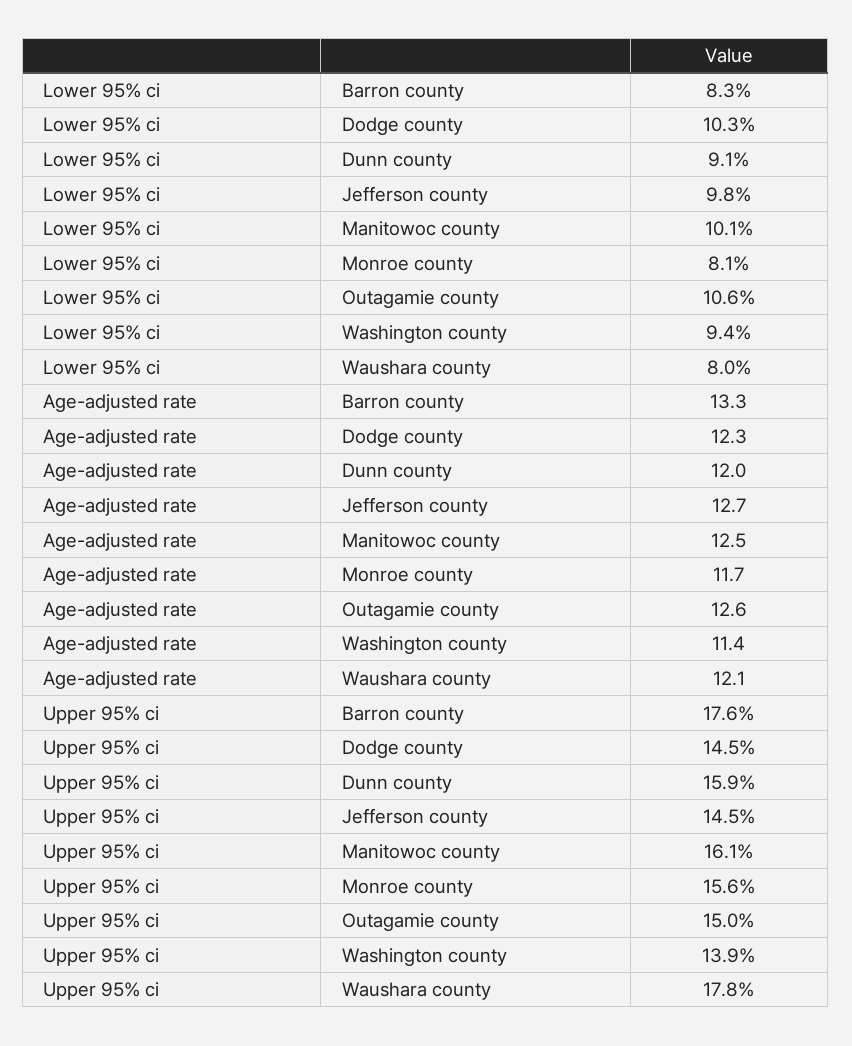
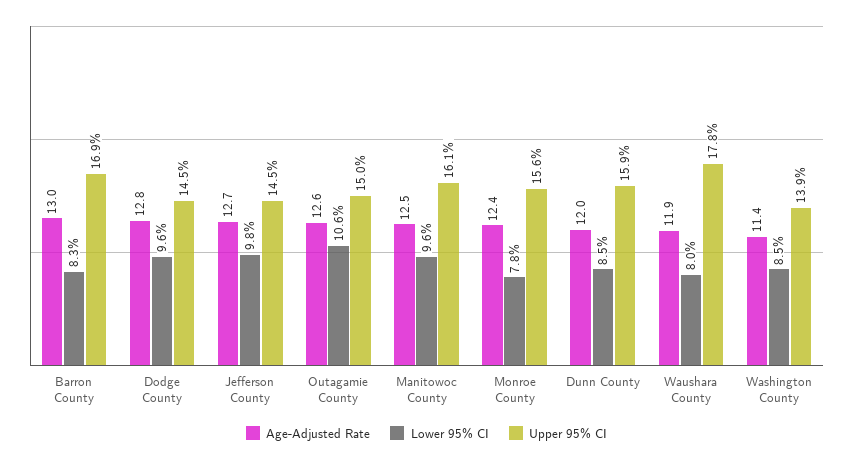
Lower 95% ci, Dodge county: 10.3 -> 9.6
Lower 95% ci, Dunn county: 9.1 -> 8.5
Lower 95% ci, Manitowoc county: 10.1 -> 9.6
Lower 95% ci, Monroe county: 8.1 -> 7.8
Lower 95% ci, Washington county: 9.4 -> 8.5
Age-adjusted rate, Barron county: 13.3 -> 13
Age-adjusted rate, Dodge county: 12.3 -> 12.8
Age-adjusted rate, Monroe county: 11.7 -> 12.4
Age-adjusted rate, Waushara county: 12.1 -> 11.9
Upper 95% ci, Barron county: 17.6 -> 16.9

